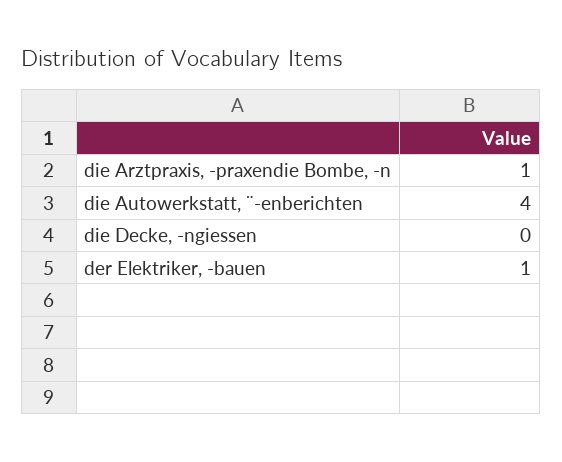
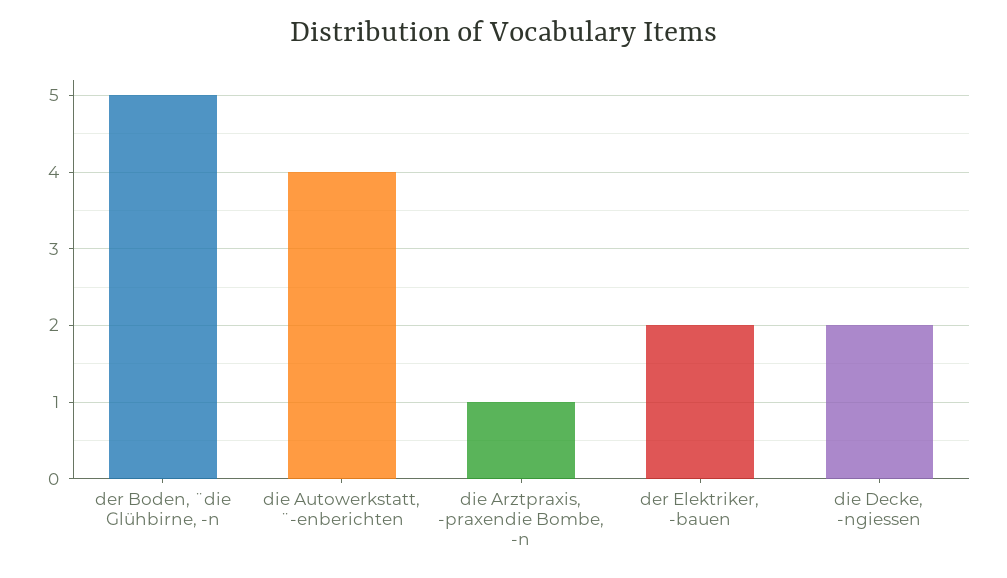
die Decke, -ngiessen: 0 -> 2
der Elektriker, -bauen: 1 -> 2
der Boden, ¨die Glühbirne, -n: none -> 5

